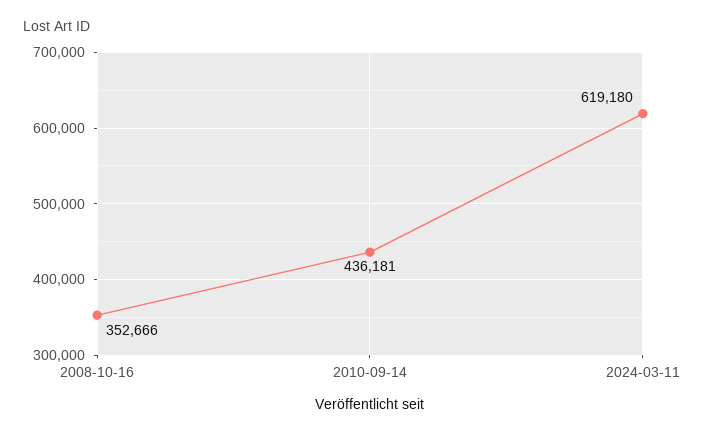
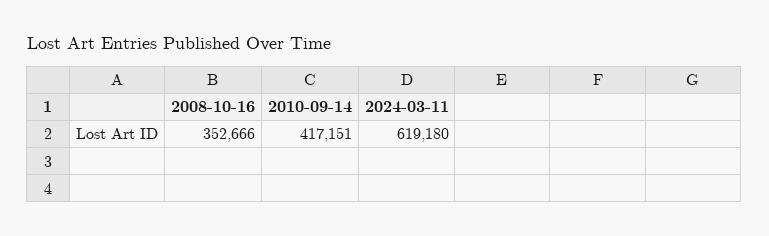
2010-09-14: 436181 -> 417151

